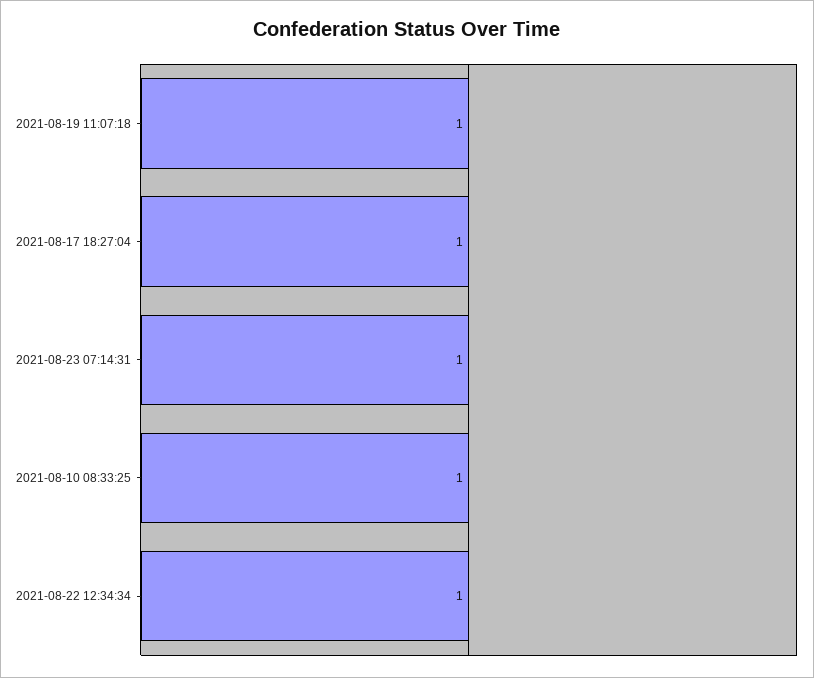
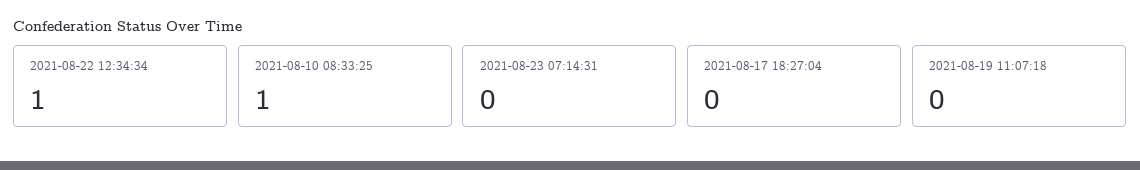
2021-08-19 11:07:18: 1 -> 0
2021-08-17 18:27:04: 1 -> 0
2021-08-23 07:14:31: 1 -> 0

